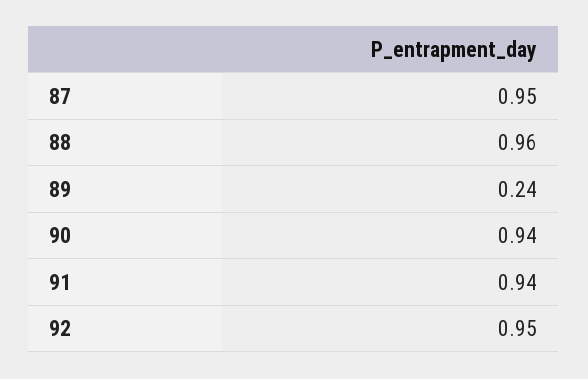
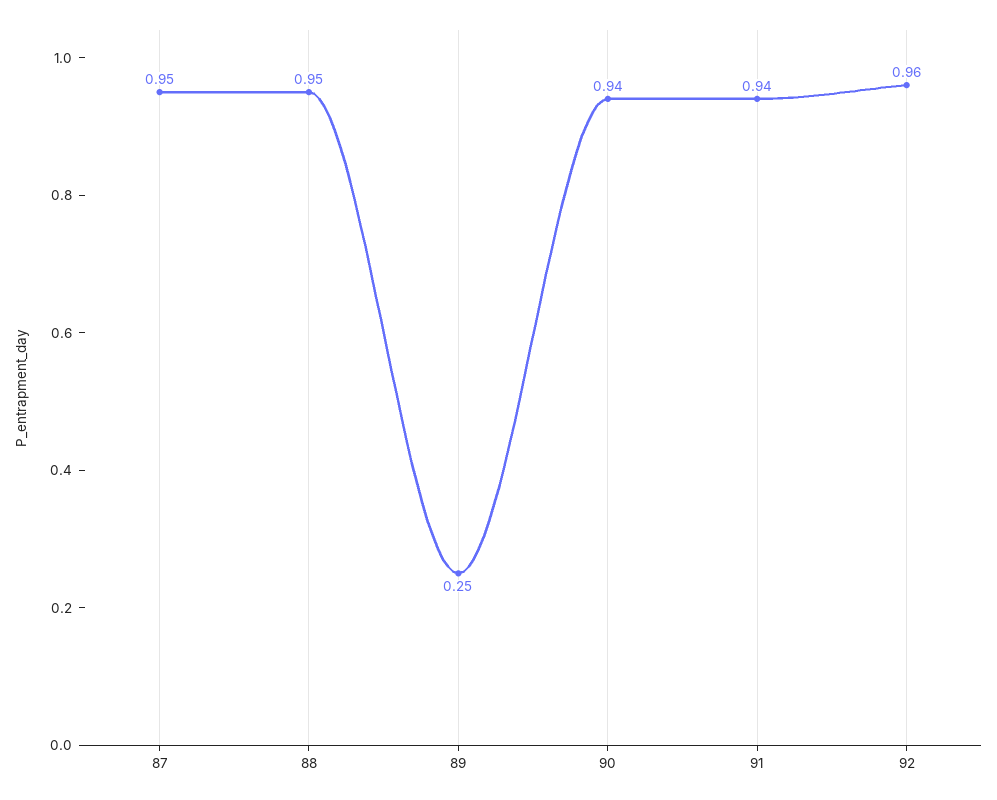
88: 0.96 -> 0.95
89: 0.24 -> 0.25
92: 0.95 -> 0.96

